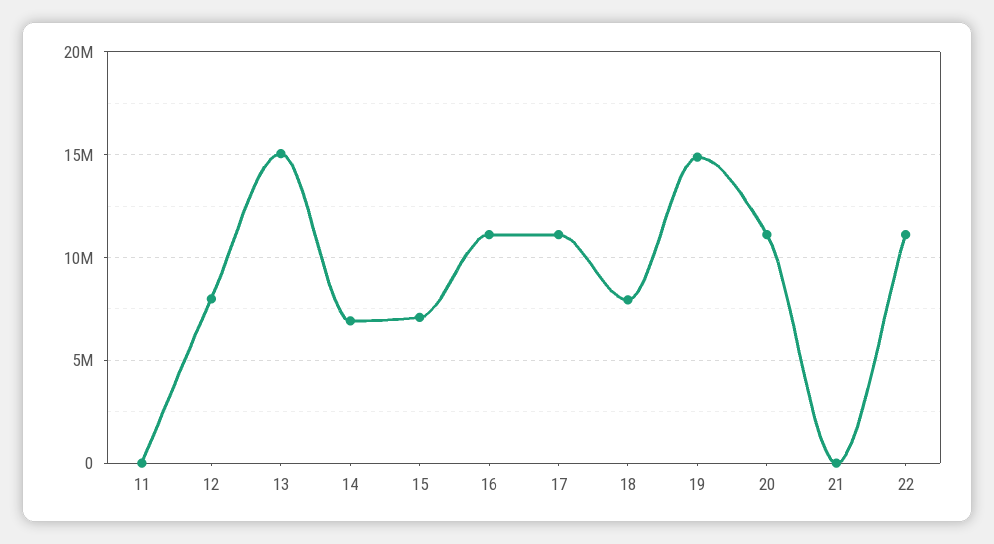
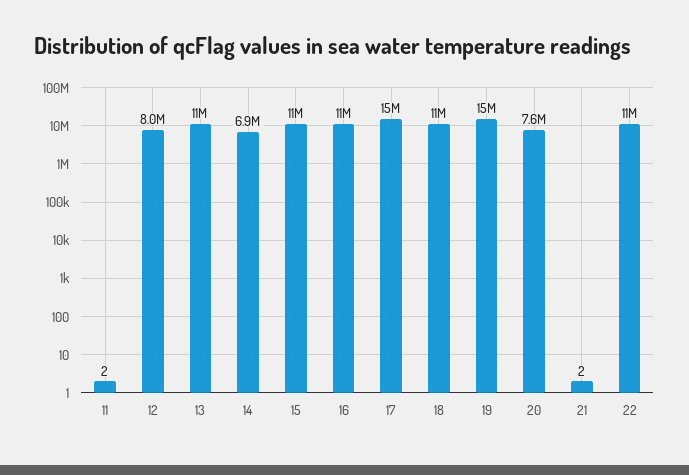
13: 15000000 -> 11000000
15: 7000000 -> 11000000
17: 11000000 -> 15000000
18: 8000000 -> 11000000
20: 11000000 -> 7600000

